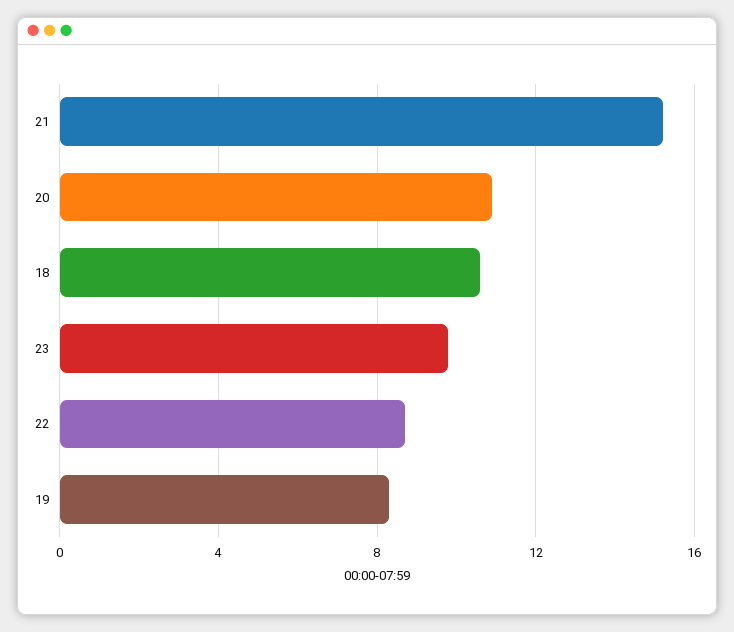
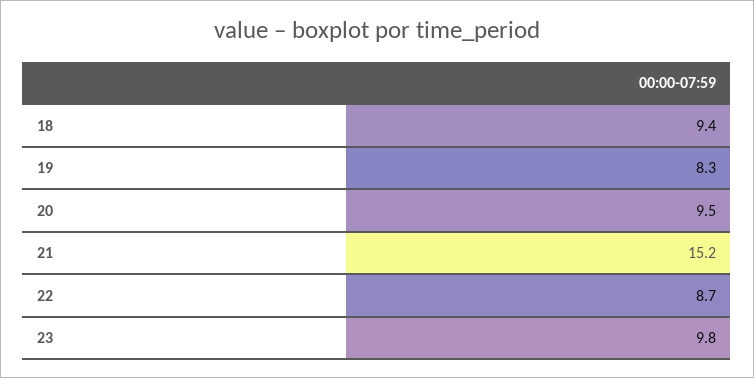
20: 11 -> 9.5
18: 10.5 -> 9.4

